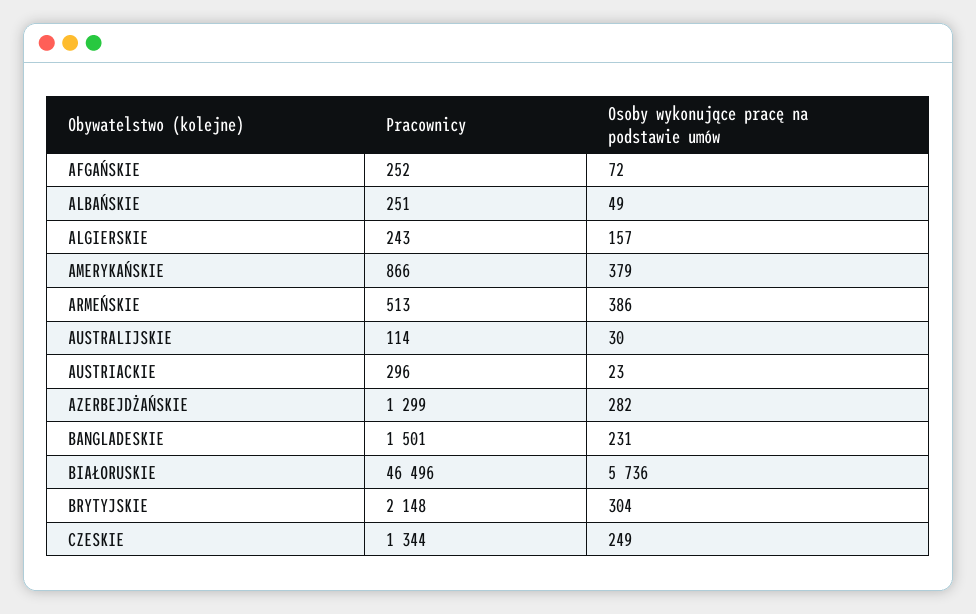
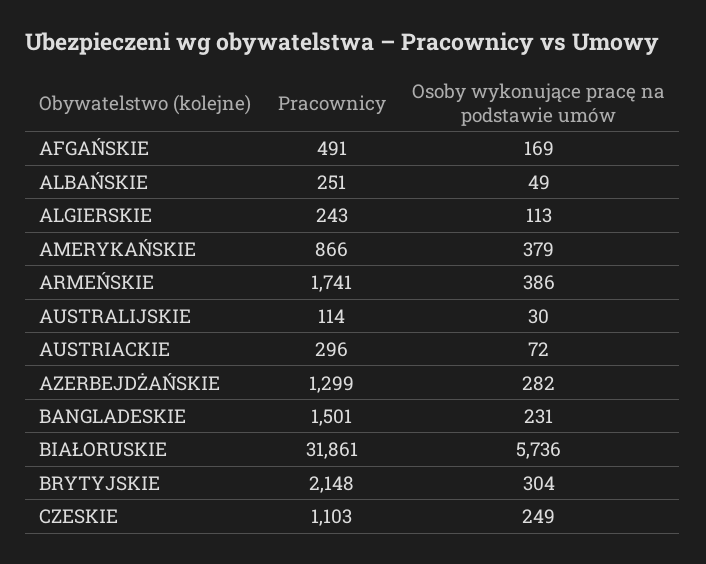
Pracownicy, AFGAŃSKIE: 252 -> 491
Osoby wykonujące pracę na podstawie umów, AFGAŃSKIE: 72 -> 169
Osoby wykonujące pracę na podstawie umów, ALGIERSKIE: 157 -> 113
Pracownicy, ARMEŃSKIE: 513 -> 1741
Osoby wykonujące pracę na podstawie umów, AUSTRIACKIE: 23 -> 72
Pracownicy, BIAŁORUSKIE: 46496 -> 31861
Pracownicy, CZESKIE: 1344 -> 1103

